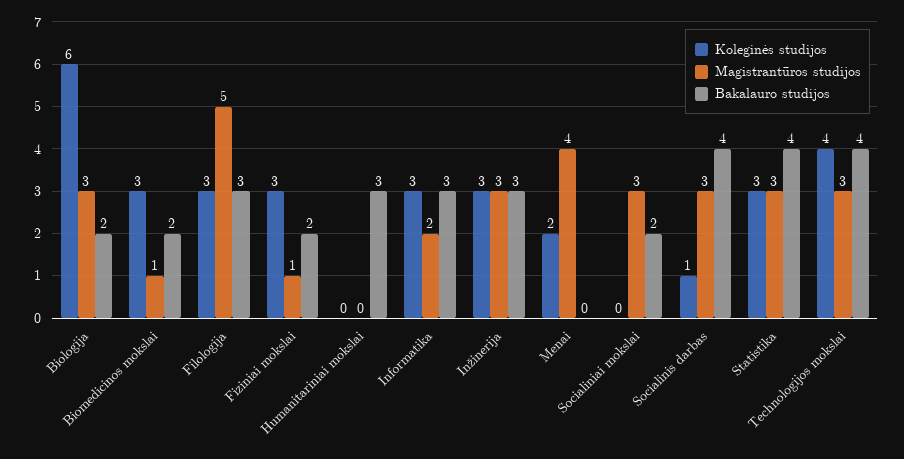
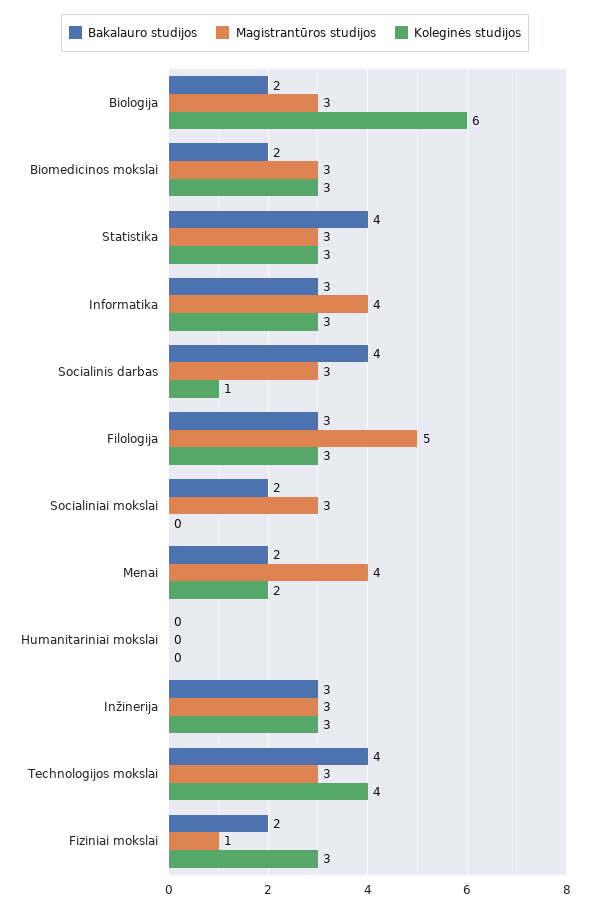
Magistrantūros studijos, Biomedicinos mokslai: 1 -> 3
Bakalauro studijos, Humanitariniai mokslai: 3 -> 0
Magistrantūros studijos, Informatika: 2 -> 4
Bakalauro studijos, Menai: 0 -> 2

